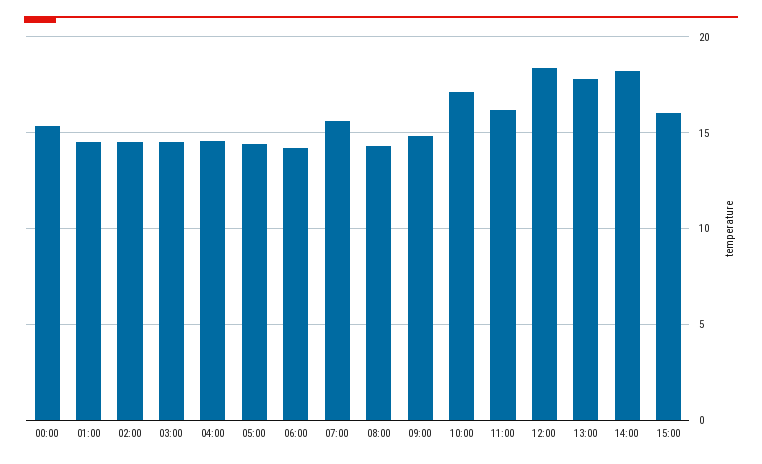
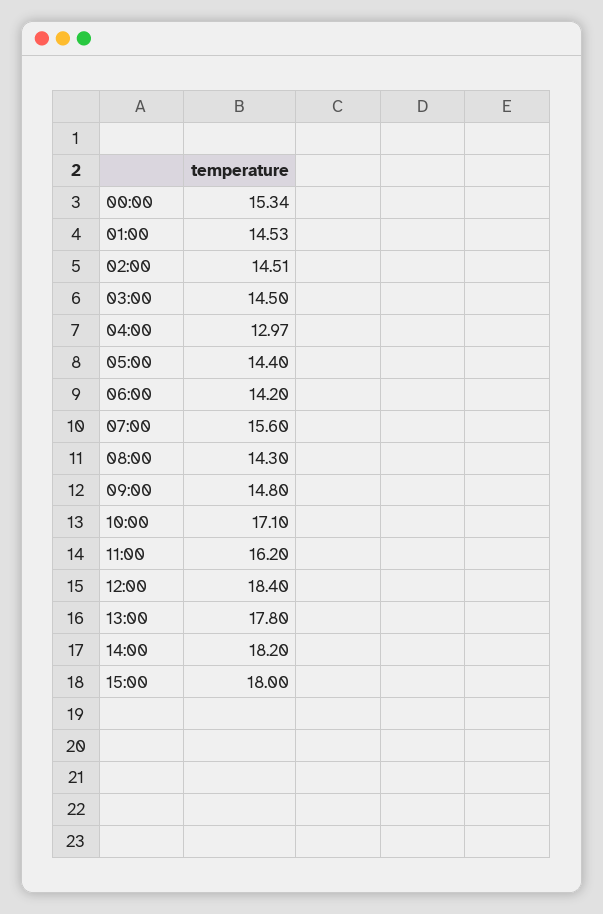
04:00: 14.5 -> 12.97
15:00: 16 -> 18

